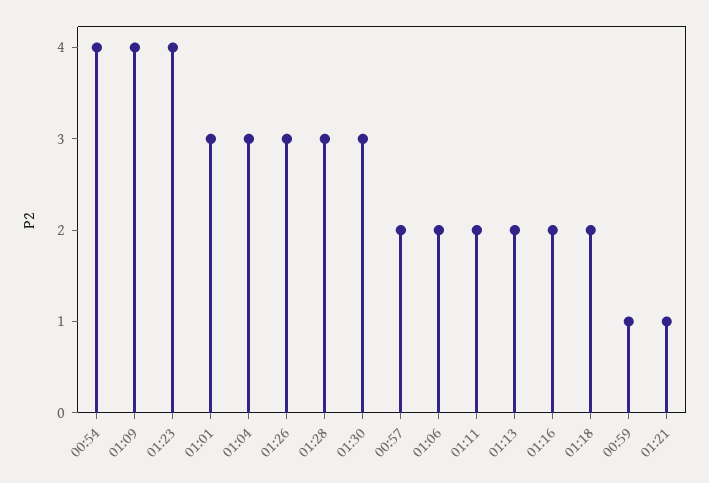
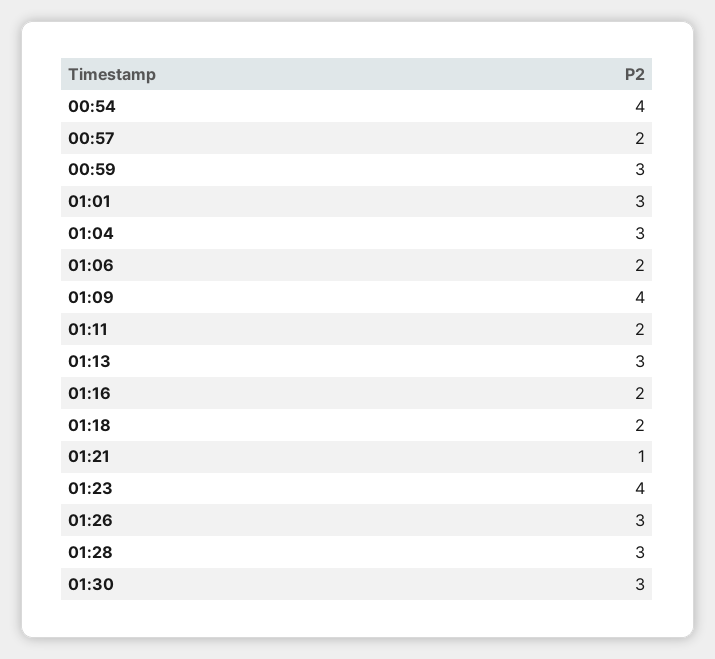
01:13: 2 -> 3
00:59: 1 -> 3

